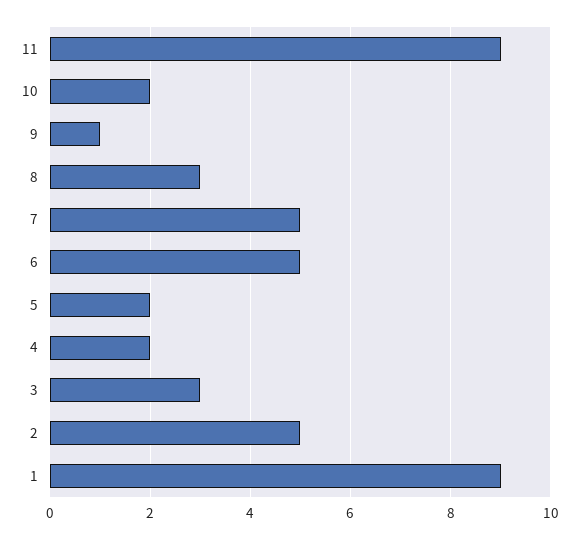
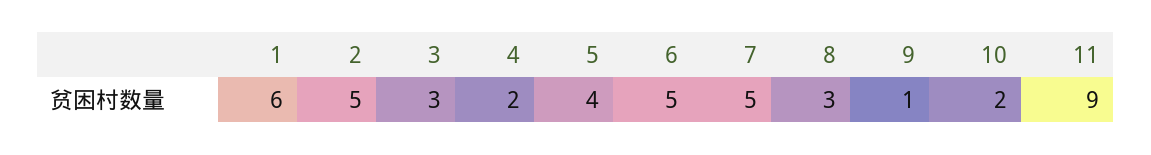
5: 2 -> 4
1: 9 -> 6

